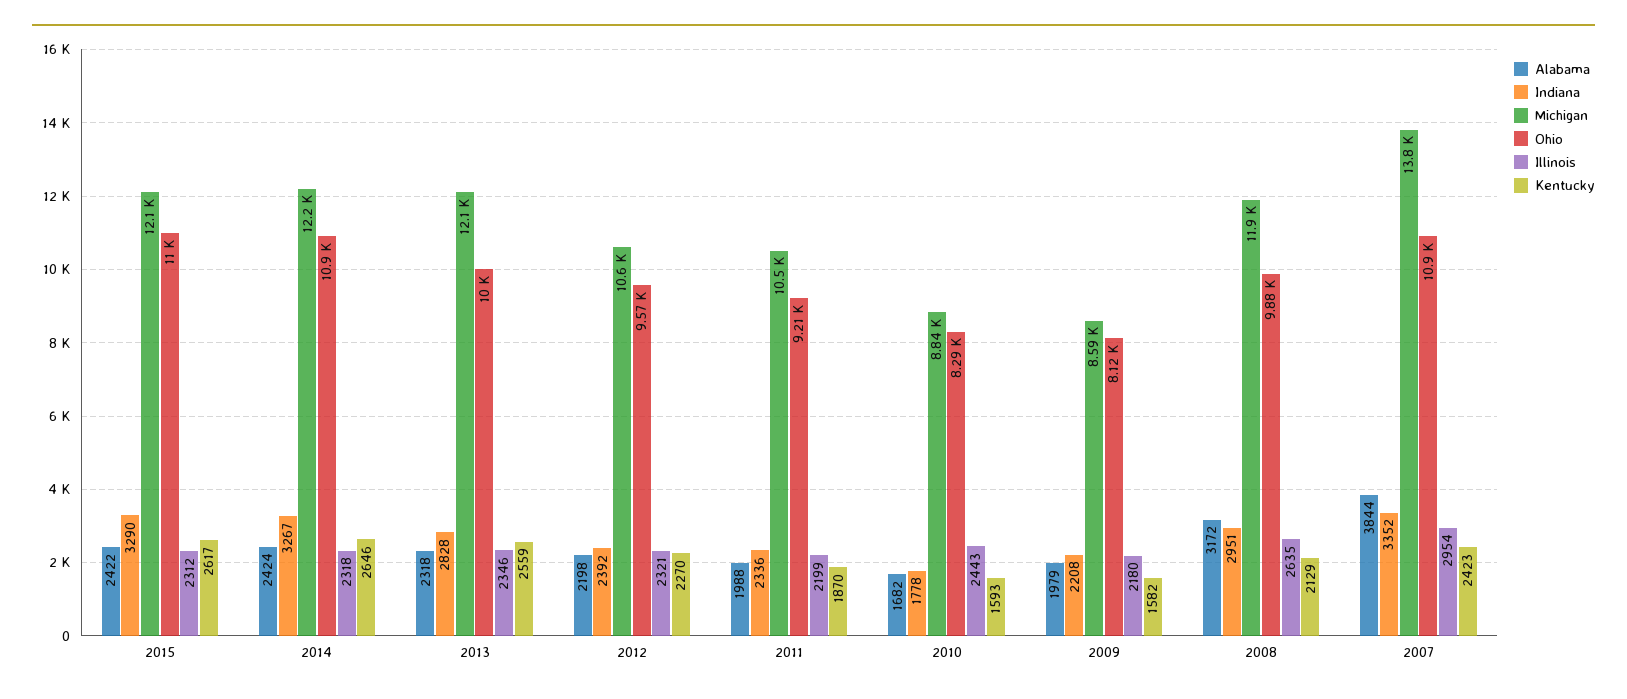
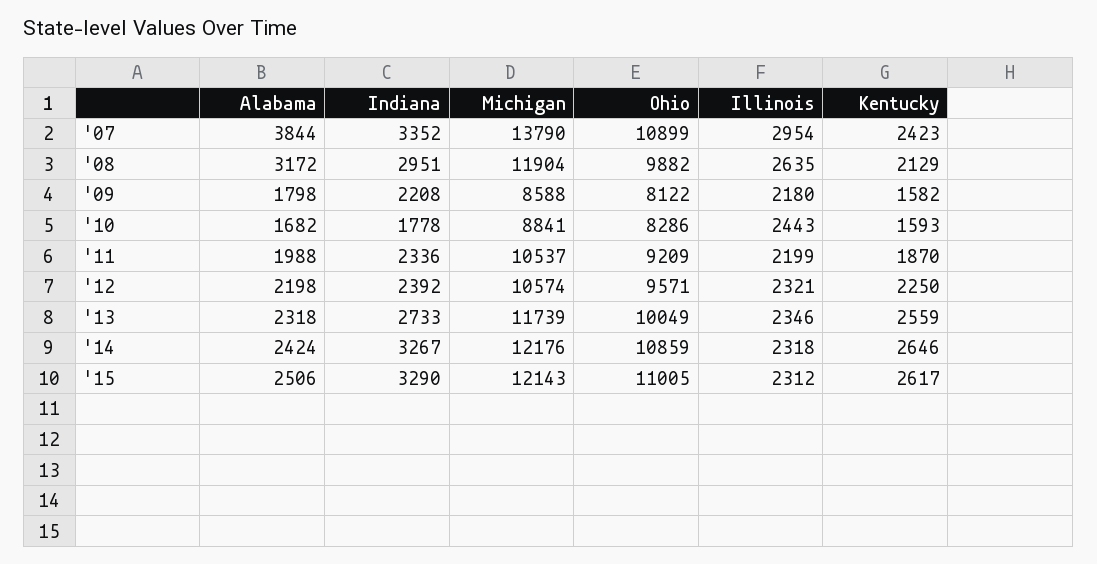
Alabama, 2015: 2422 -> 2506
Indiana, 2013: 2828 -> 2733
Michigan, 2013: 12100 -> 11739
Kentucky, 2012: 2270 -> 2250
Alabama, 2009: 1979 -> 1798

